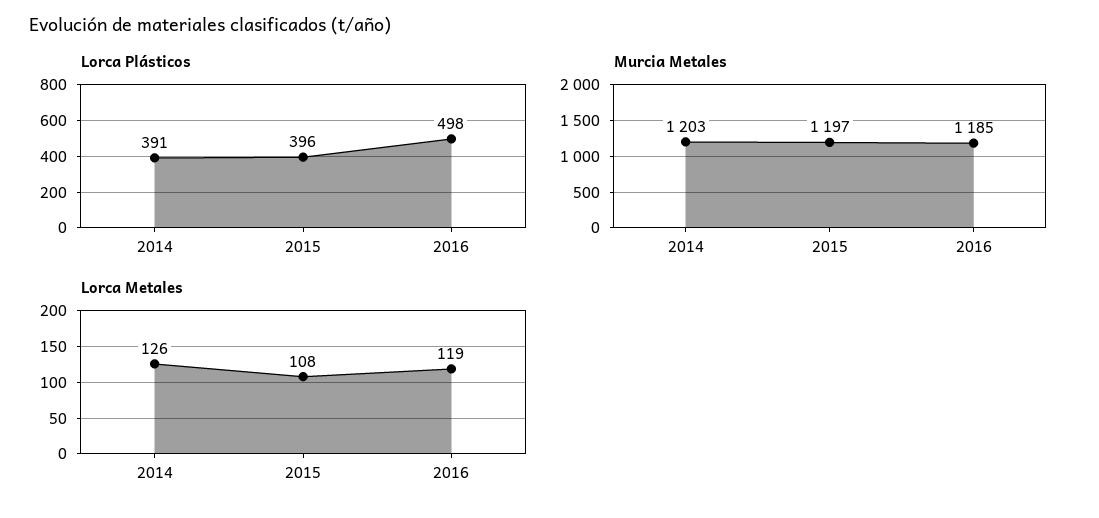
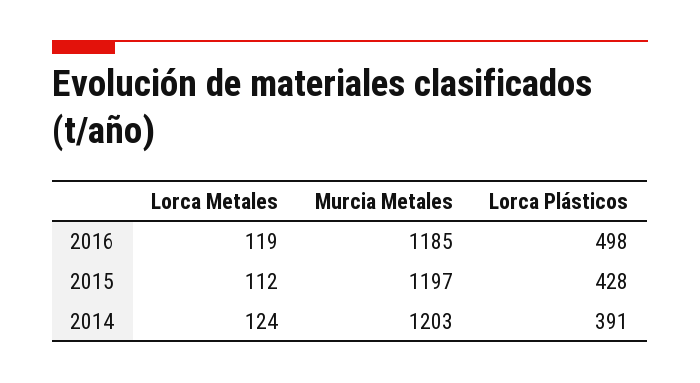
Lorca Plásticos, 2015: 396 -> 428
Lorca Metales, 2014: 126 -> 124
Lorca Metales, 2015: 108 -> 112

